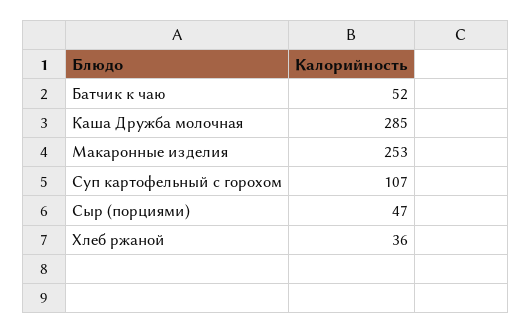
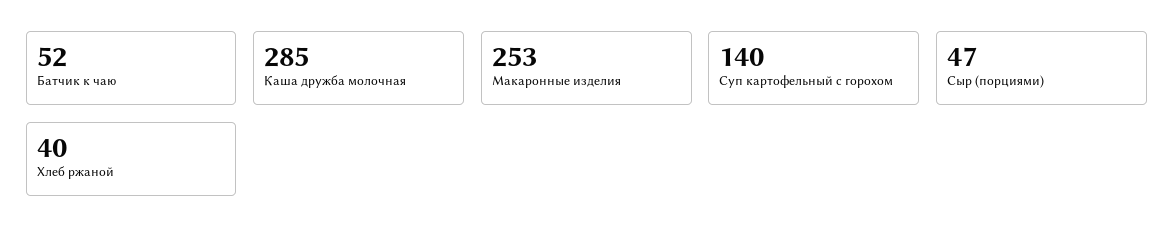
Суп картофельный с горохом: 107 -> 140
Хлеб ржаной: 36 -> 40

